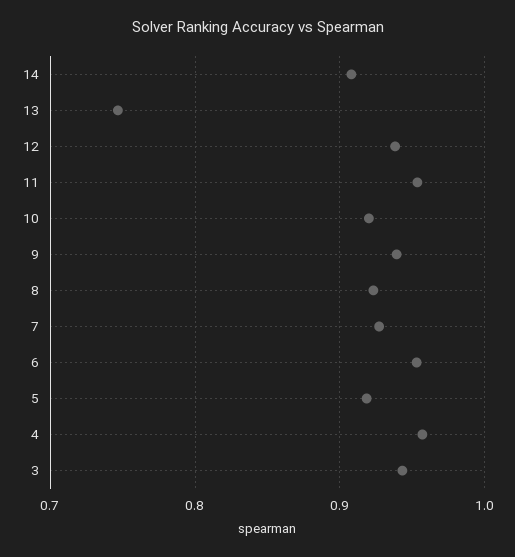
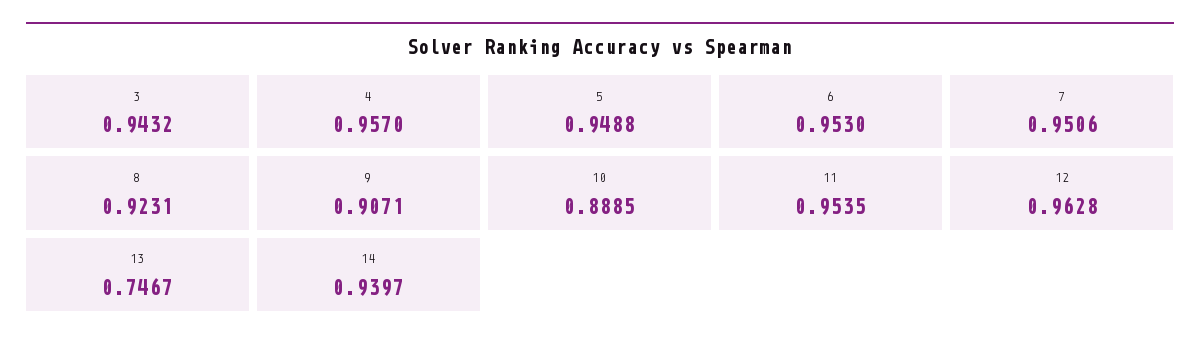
14: 0.91 -> 0.9397
12: 0.94 -> 0.9628
10: 0.92 -> 0.8885
9: 0.94 -> 0.9071
7: 0.93 -> 0.9506
5: 0.92 -> 0.9488

